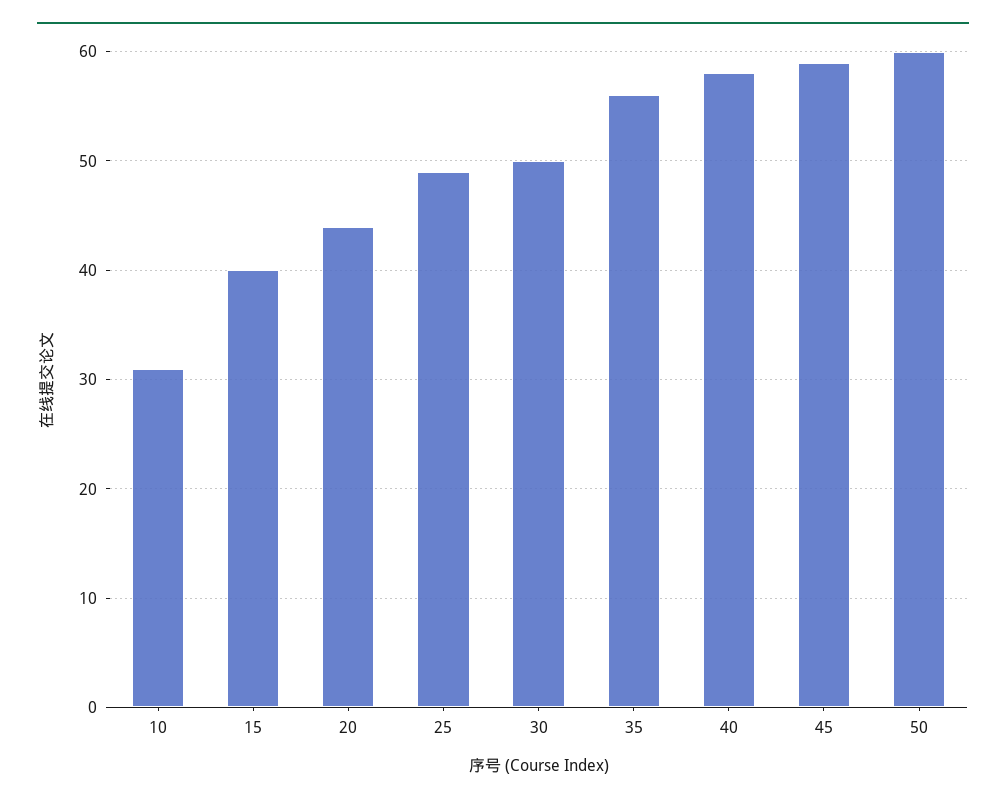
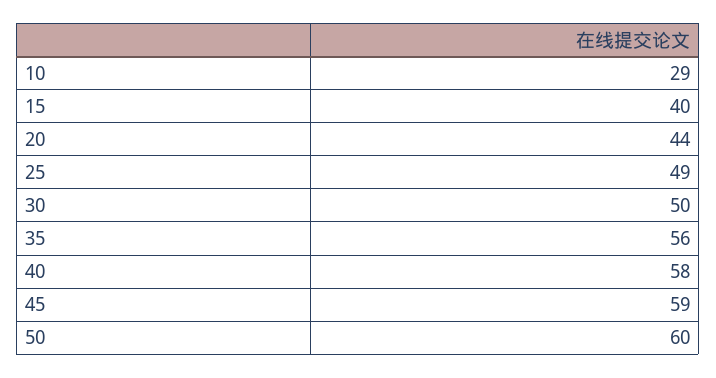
10: 31 -> 29

